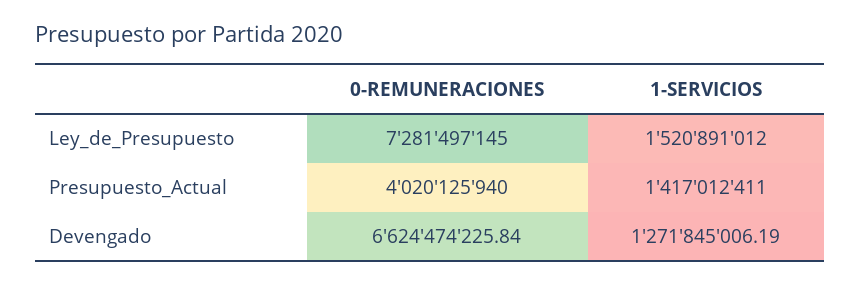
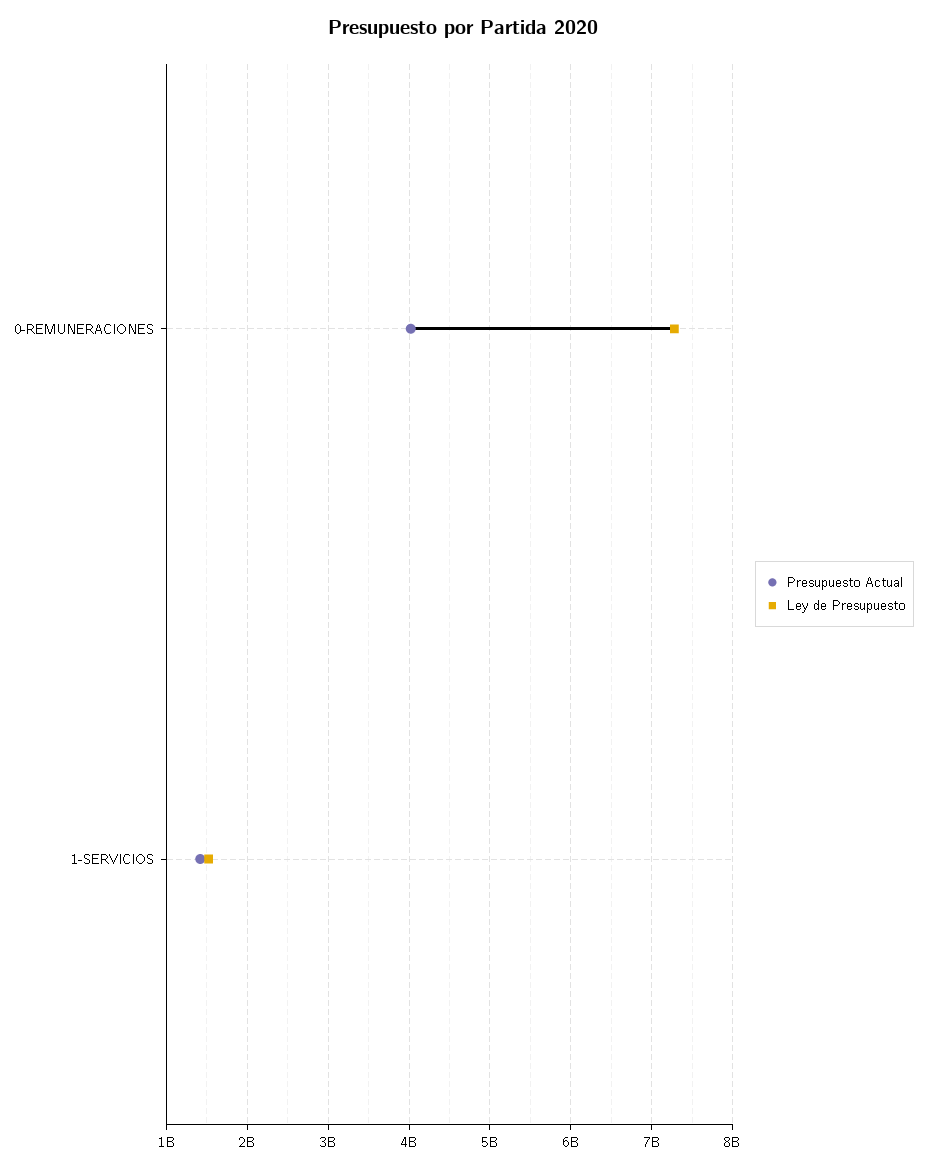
Devengado, 0-REMUNERACIONES: 6624474225.84 -> none
Devengado, 1-SERVICIOS: 1271845006.19 -> none

